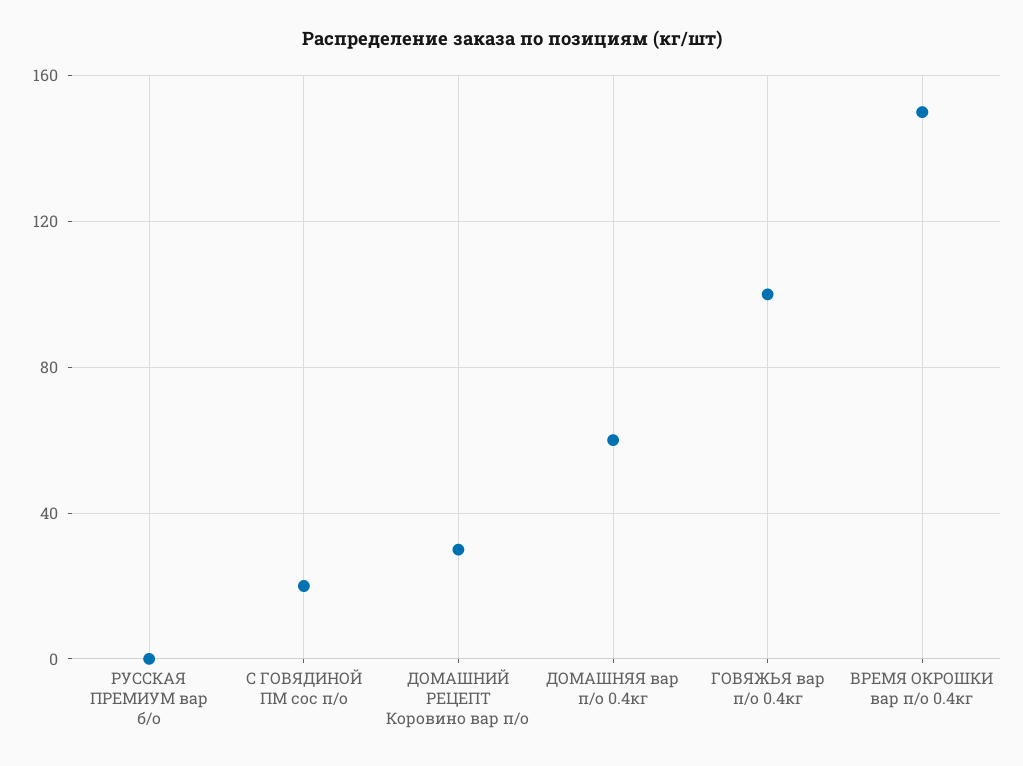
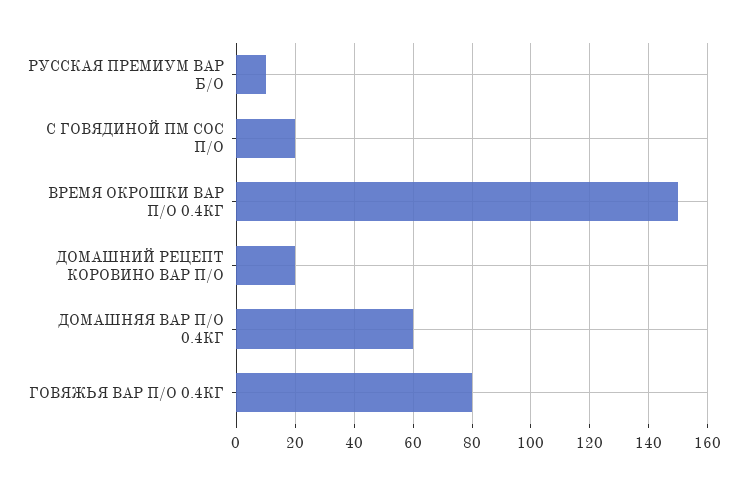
РУССКАЯ ПРЕМИУМ вар б/о: 0 -> 10
ДОМАШНИЙ РЕЦЕПТ Коровино вар п/о: 30 -> 20
ГОВЯЖЬЯ вар п/о 0.4кг: 100 -> 80

